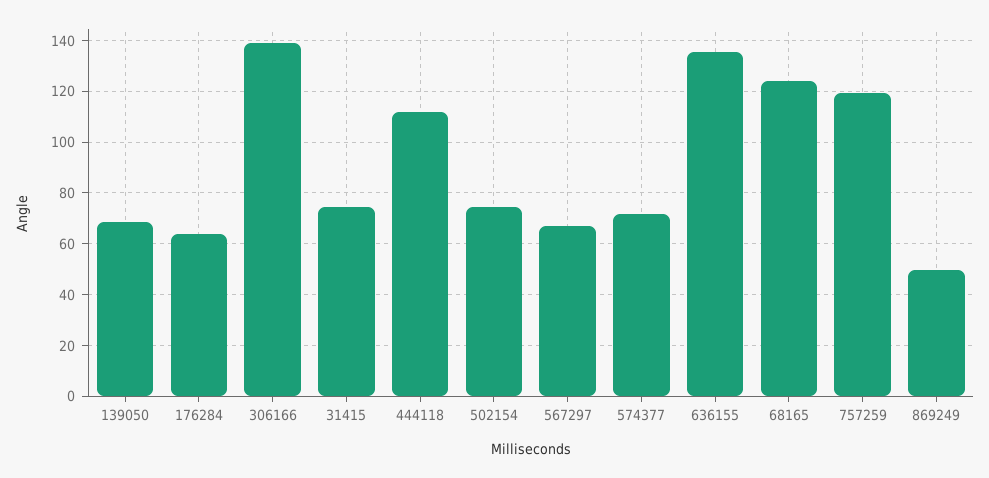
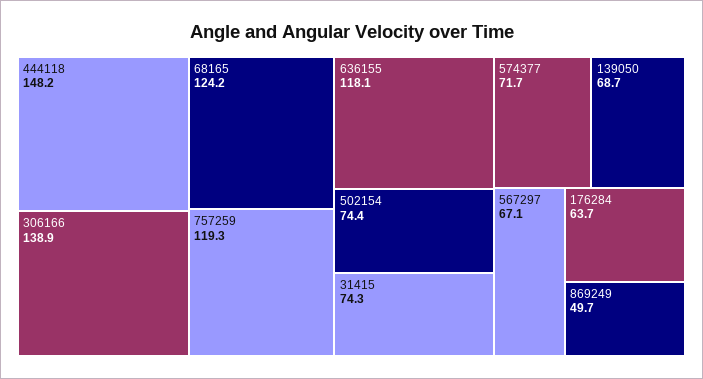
444118: 112.5 -> 148.2
636155: 135 -> 118.1

